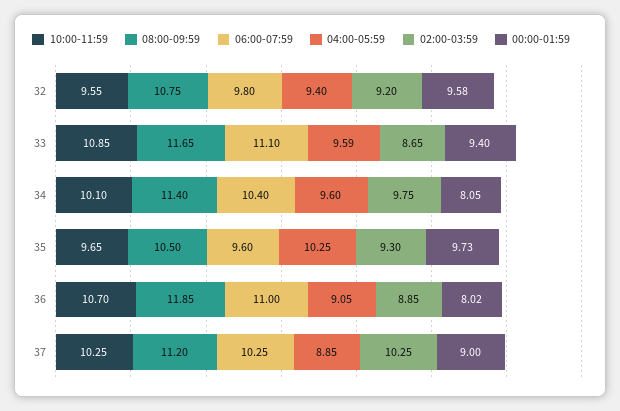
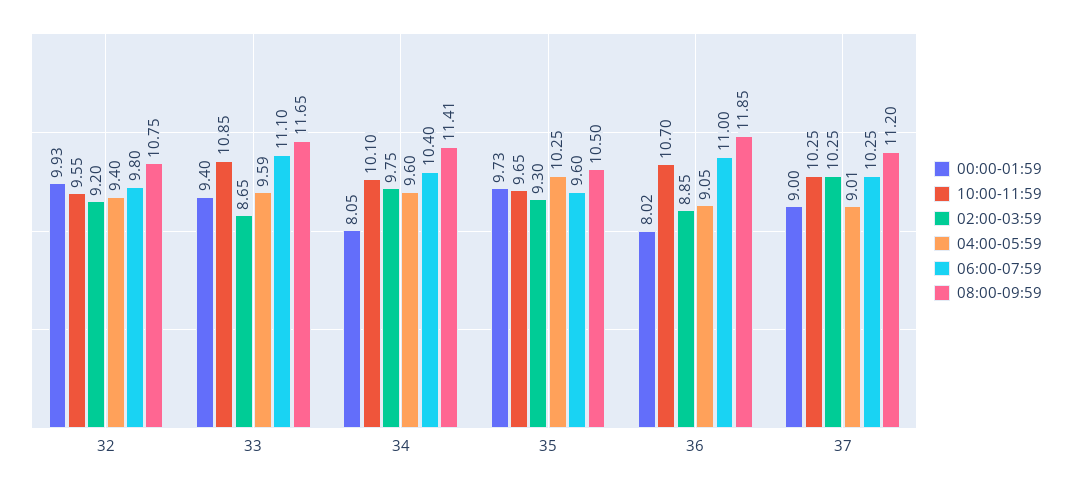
00:00-01:59, 32: 9.58 -> 9.93
08:00-09:59, 34: 11.4 -> 11.41
04:00-05:59, 37: 8.85 -> 9.01

